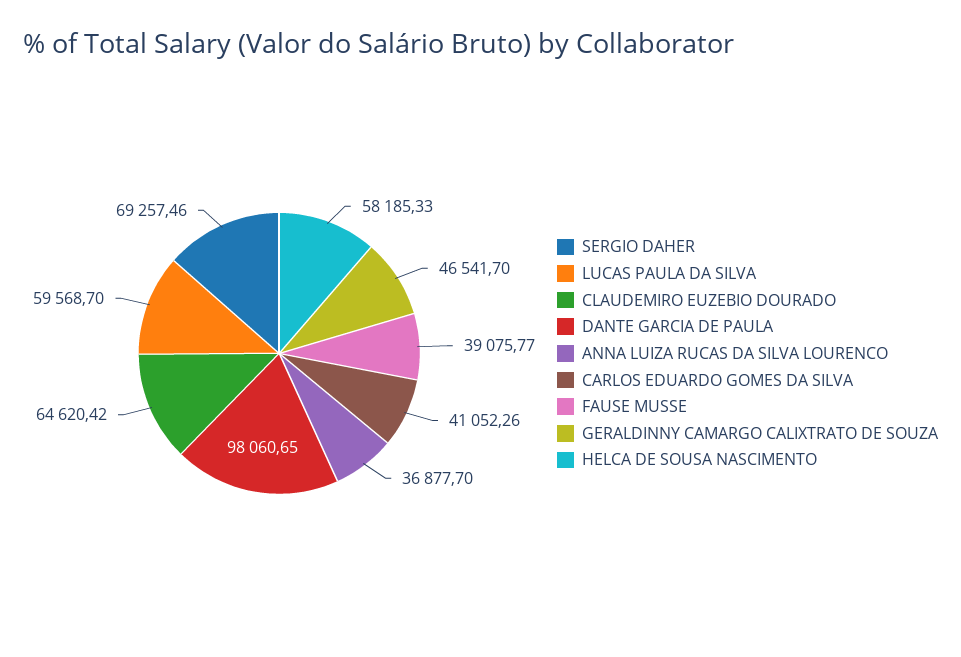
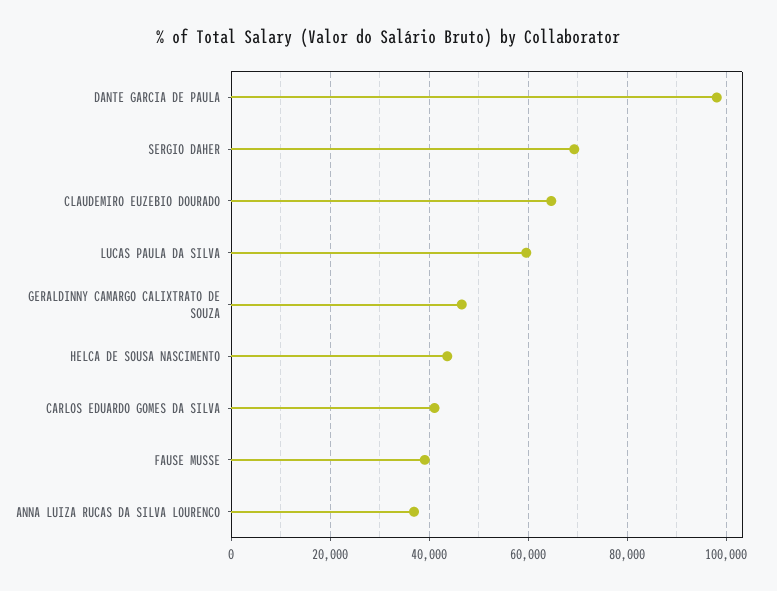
HELCA DE SOUSA NASCIMENTO: 58185.33 -> 44000

